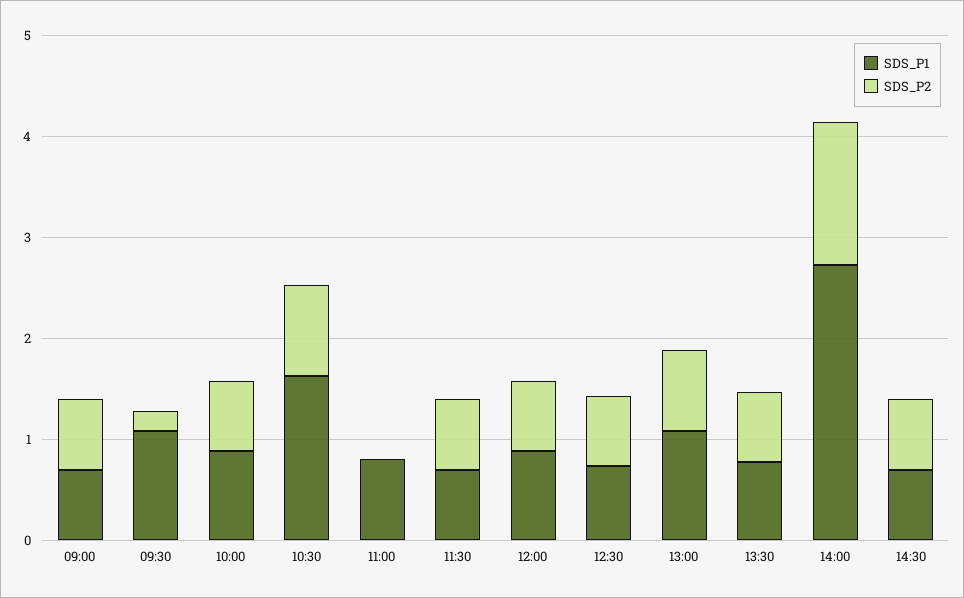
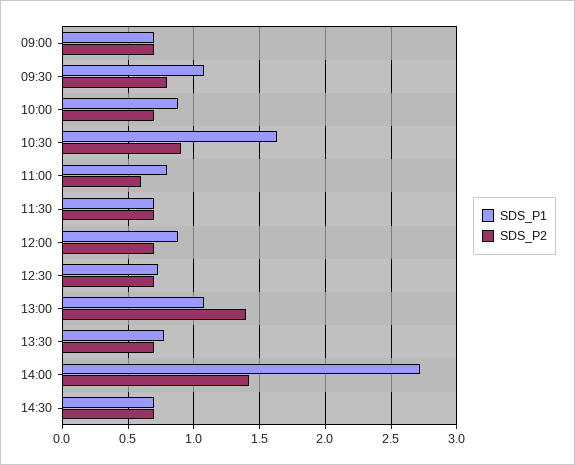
SDS_P2, 09:30: 0.2 -> 0.8
SDS_P2, 11:00: 0 -> 0.6
SDS_P2, 13:00: 0.8 -> 1.4

